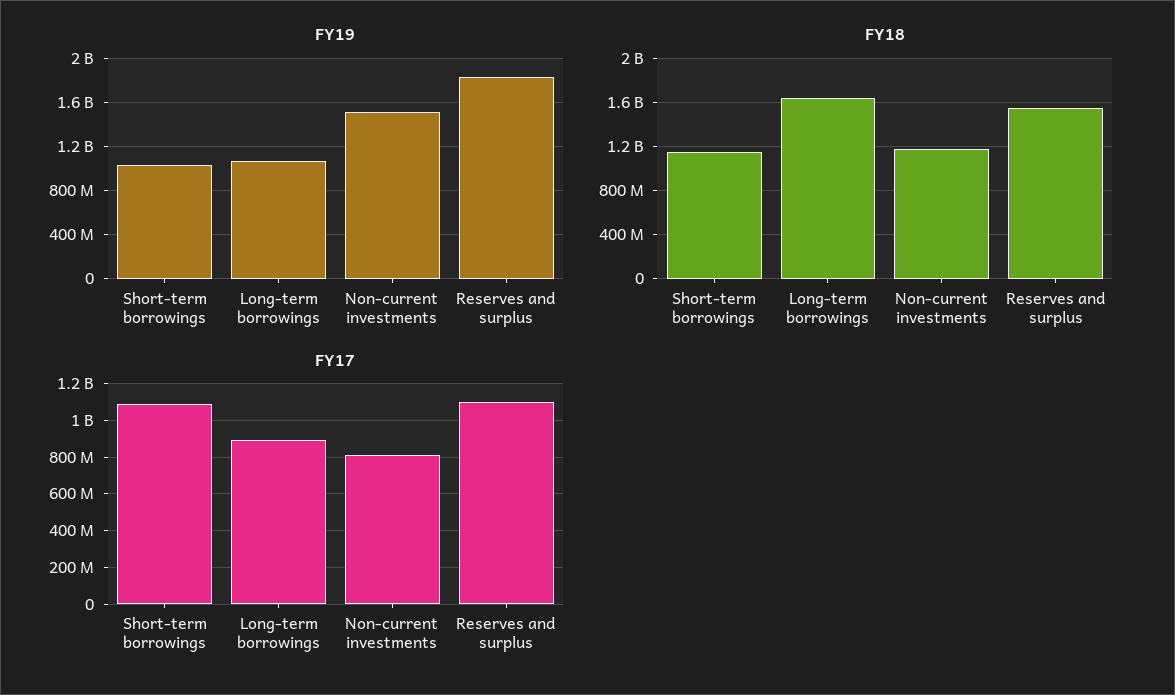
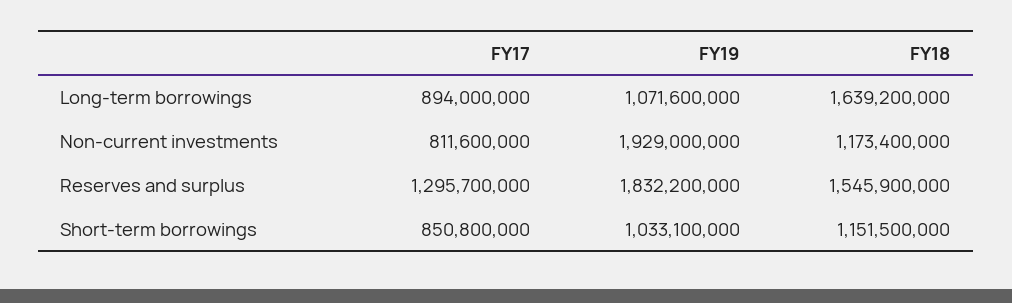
FY19, Non-current investments: 1500000000 -> 1929000000
FY17, Short-term borrowings: 1100000000 -> 850800000
FY17, Reserves and surplus: 1100000000 -> 1295700000

